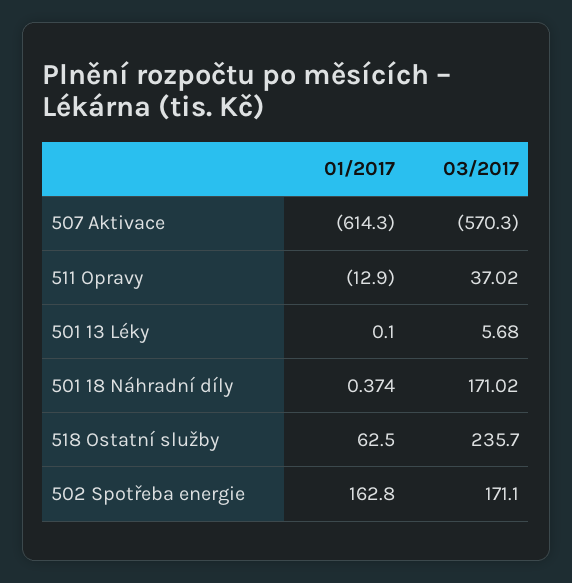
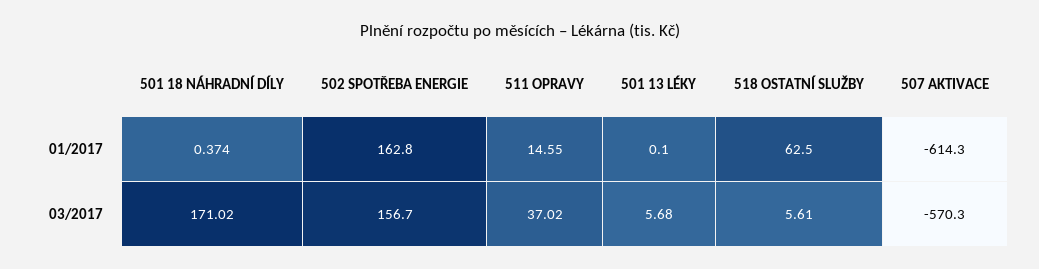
01/2017, 511 Opravy: -12.9 -> 14.55
03/2017, 518 Ostatní služby: 235.7 -> 5.61
03/2017, 502 Spotřeba energie: 171.1 -> 156.7

